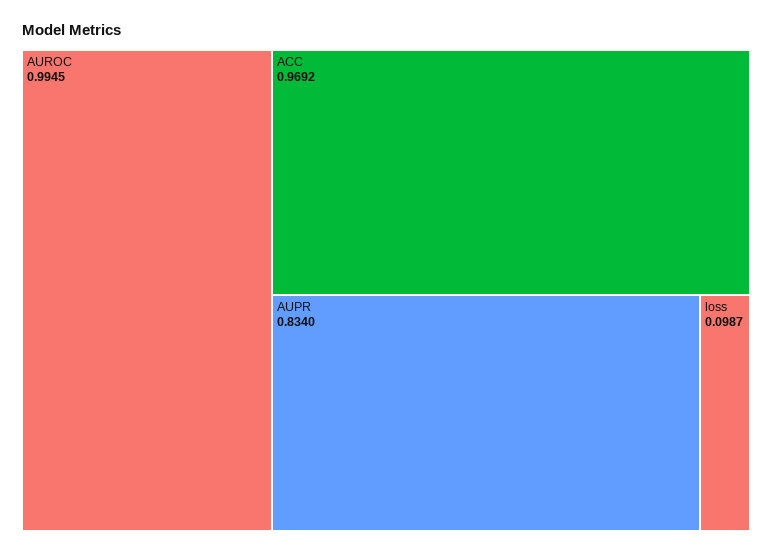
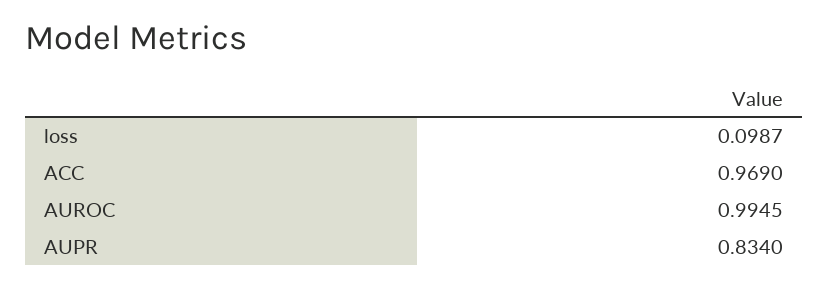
ACC: 0.9692 -> 0.969

